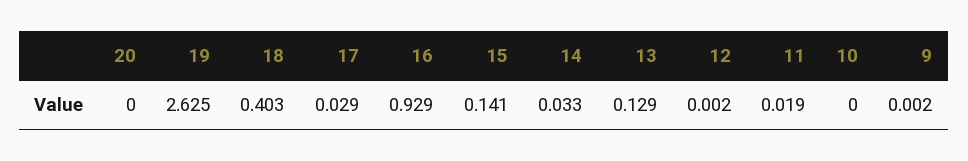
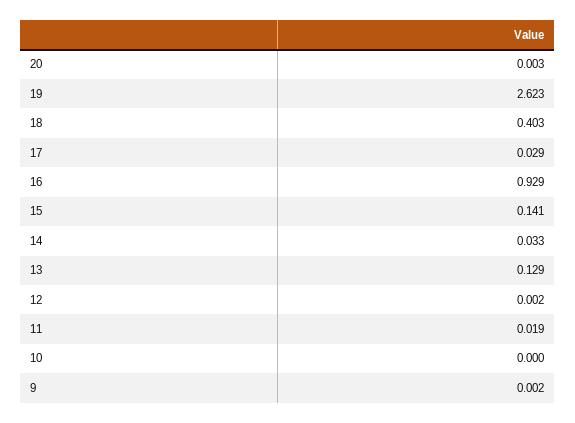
20: 0 -> 0.003
19: 2.625 -> 2.623

